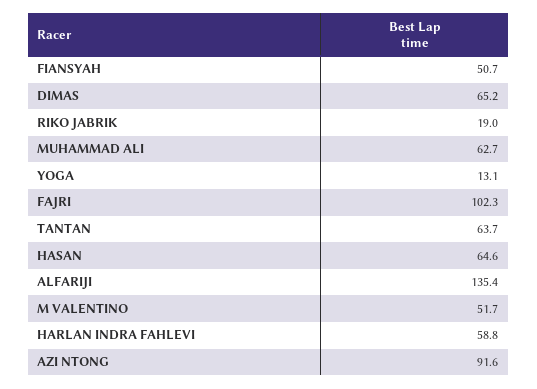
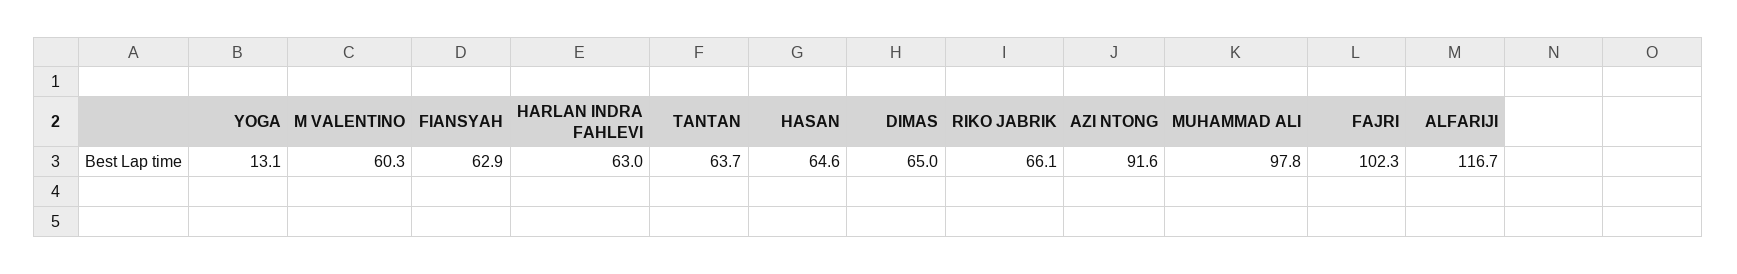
FIANSYAH: 50.7 -> 62.9
DIMAS: 65.2 -> 65
RIKO JABRIK: 19 -> 66.1
MUHAMMAD ALI: 62.7 -> 97.8
ALFARIJI: 135.4 -> 116.7
M VALENTINO: 51.7 -> 60.3
HARLAN INDRA FAHLEVI: 58.8 -> 63

